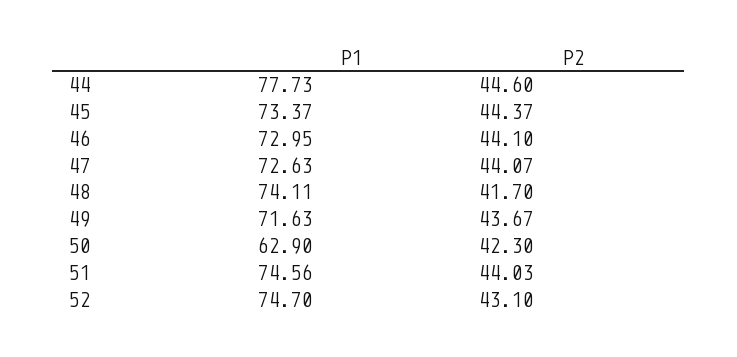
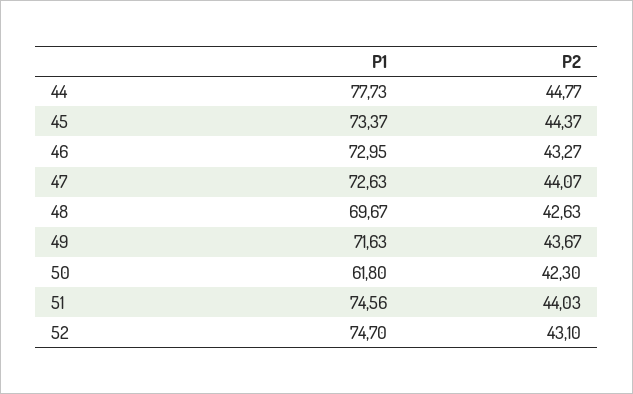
P2, 44: 44.6 -> 44.77
P2, 46: 44.1 -> 43.27
P1, 48: 74.11 -> 69.67
P2, 48: 41.7 -> 42.63
P1, 50: 62.9 -> 61.8

